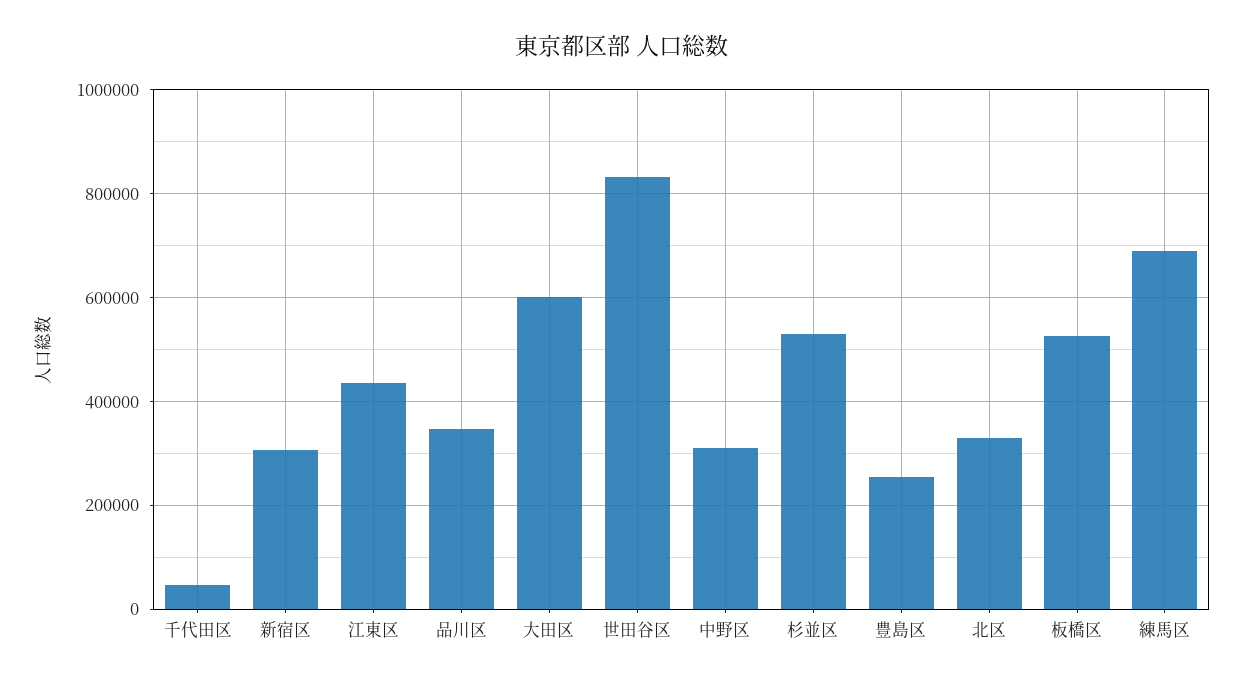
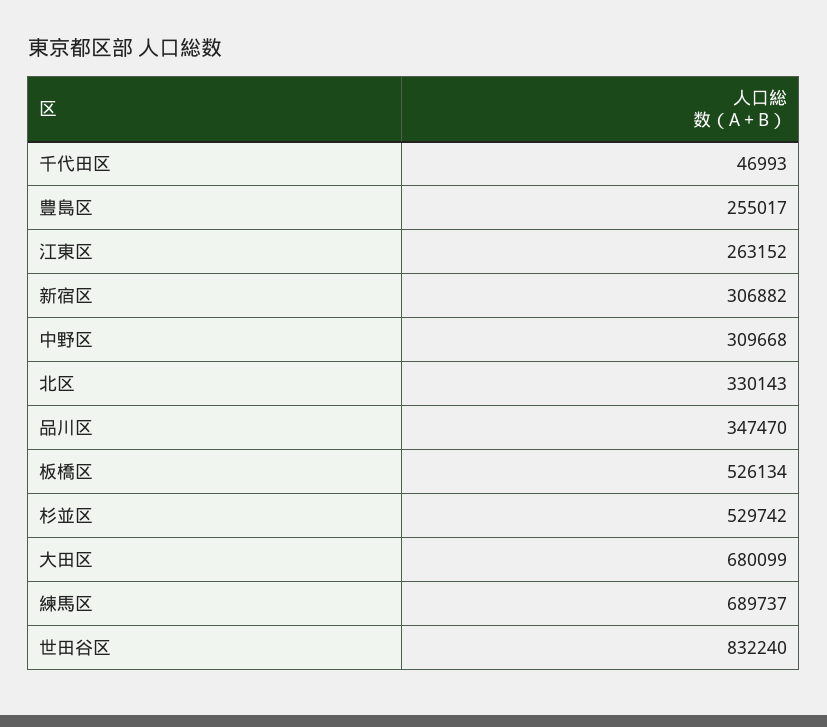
江東区: 440000 -> 263152
大田区: 600000 -> 680099

